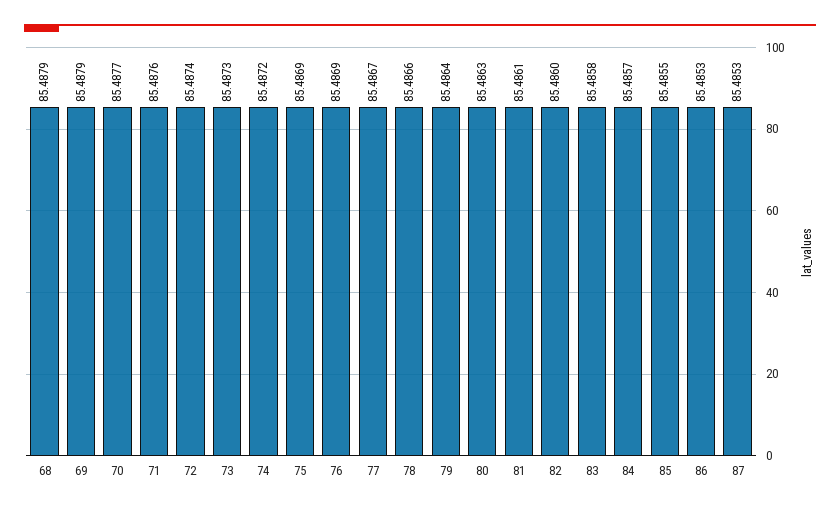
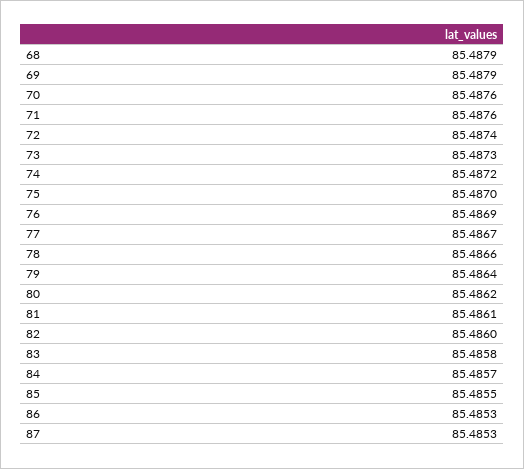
70: 85.4877 -> 85.4876
75: 85.4869 -> 85.487
80: 85.4863 -> 85.4862

